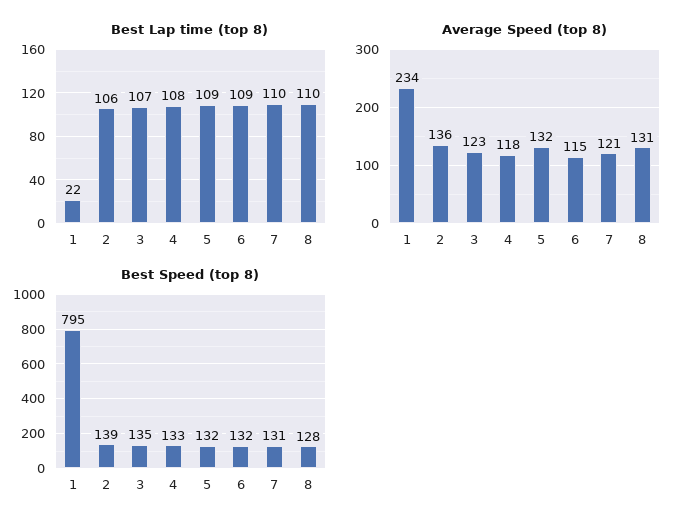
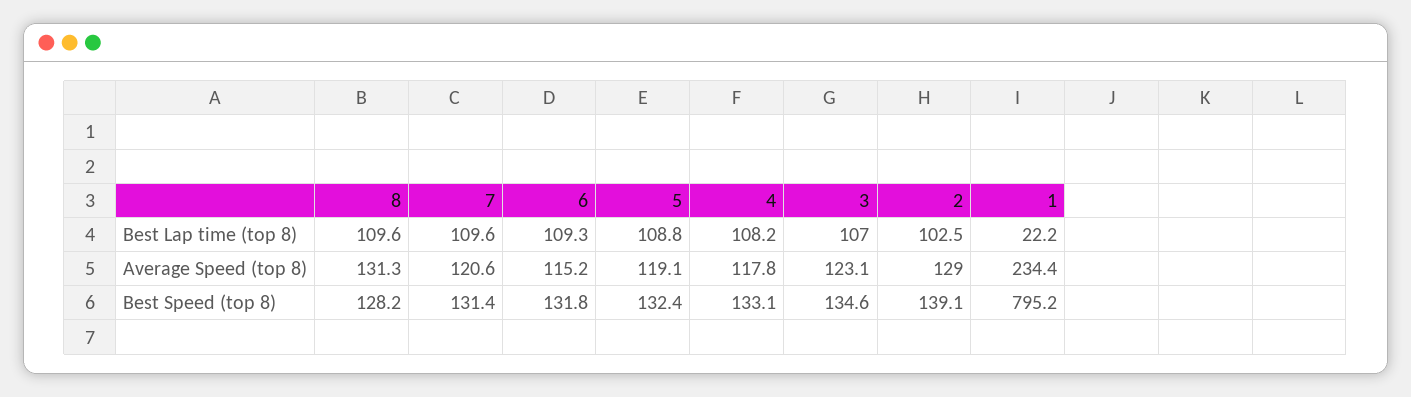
Best Lap time (top 8), 2: 106 -> 102.5
Average Speed (top 8), 2: 136 -> 129
Average Speed (top 8), 5: 132 -> 119.1

